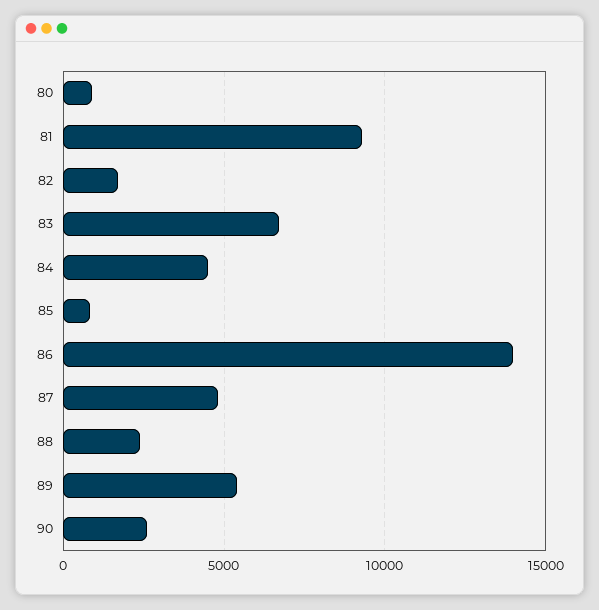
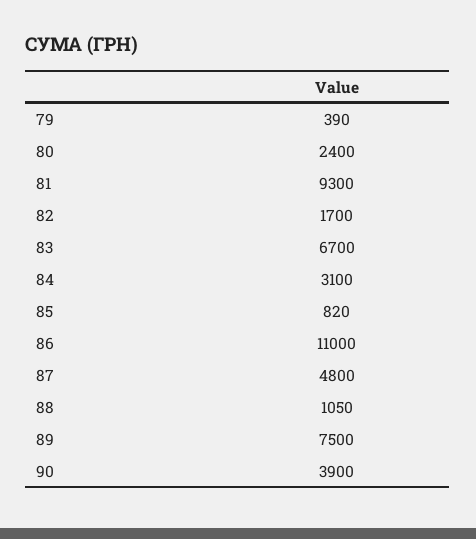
80: 1000 -> 2400
84: 4500 -> 3100
86: 14000 -> 11000
88: 2500 -> 1050
89: 5500 -> 7500
90: 2500 -> 3900
79: none -> 390

